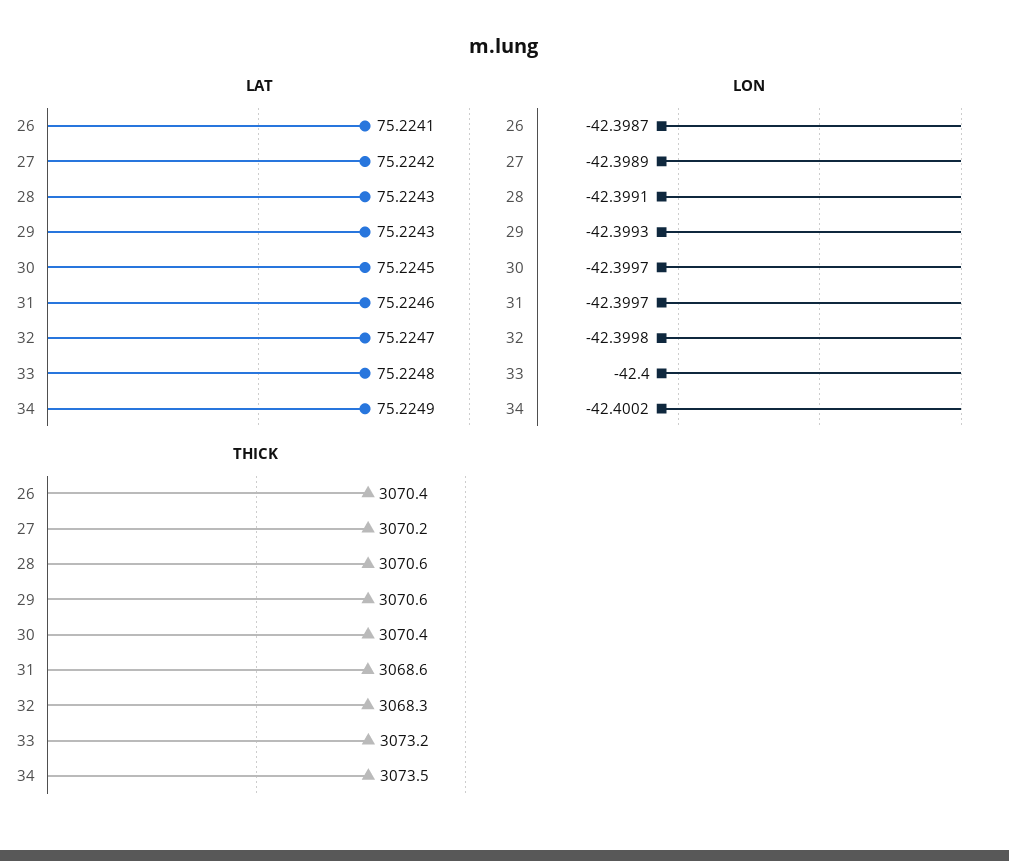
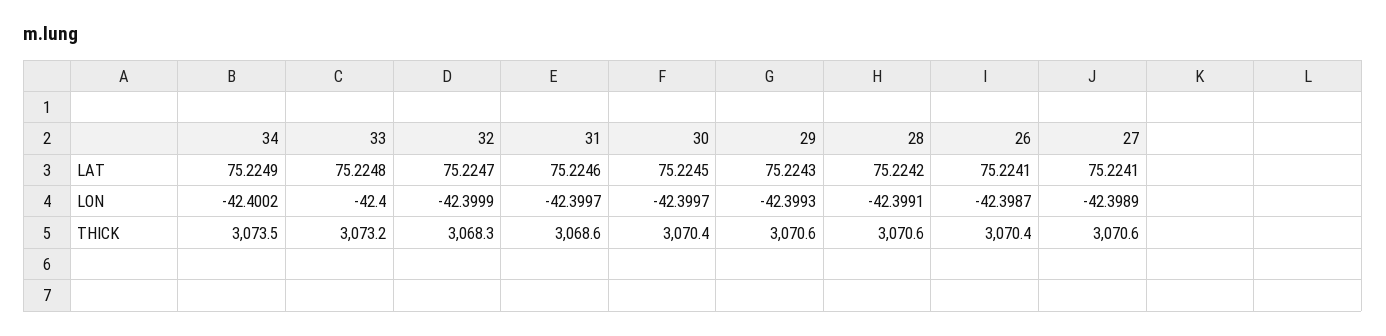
LAT, 27: 75.2242 -> 75.2241
LAT, 28: 75.2243 -> 75.2242
LON, 32: -42.3998 -> -42.3999
THICK, 27: 3070.2 -> 3070.6

